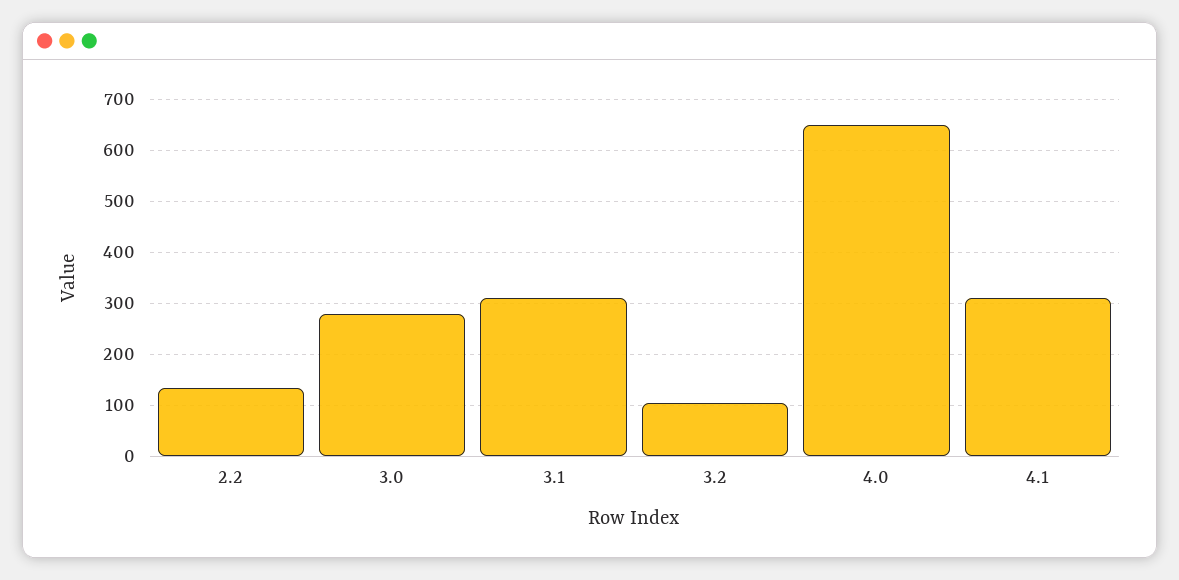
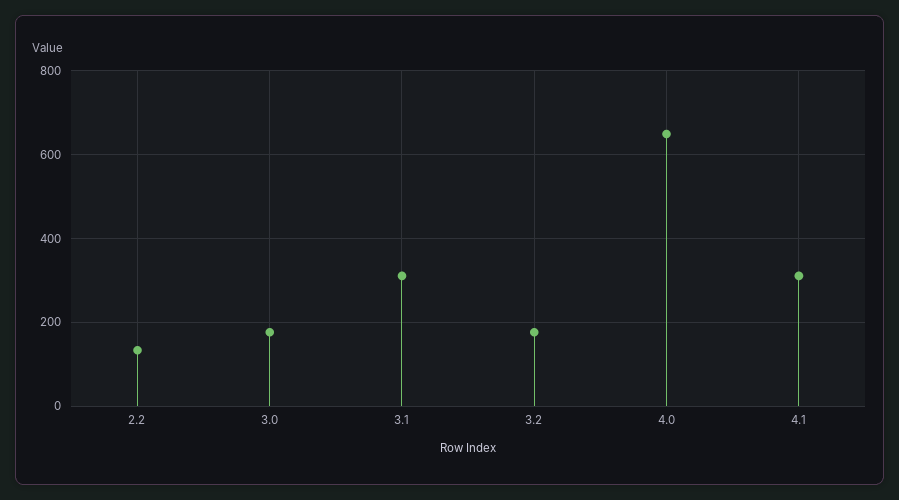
3.0: 280 -> 180
3.2: 100 -> 180

